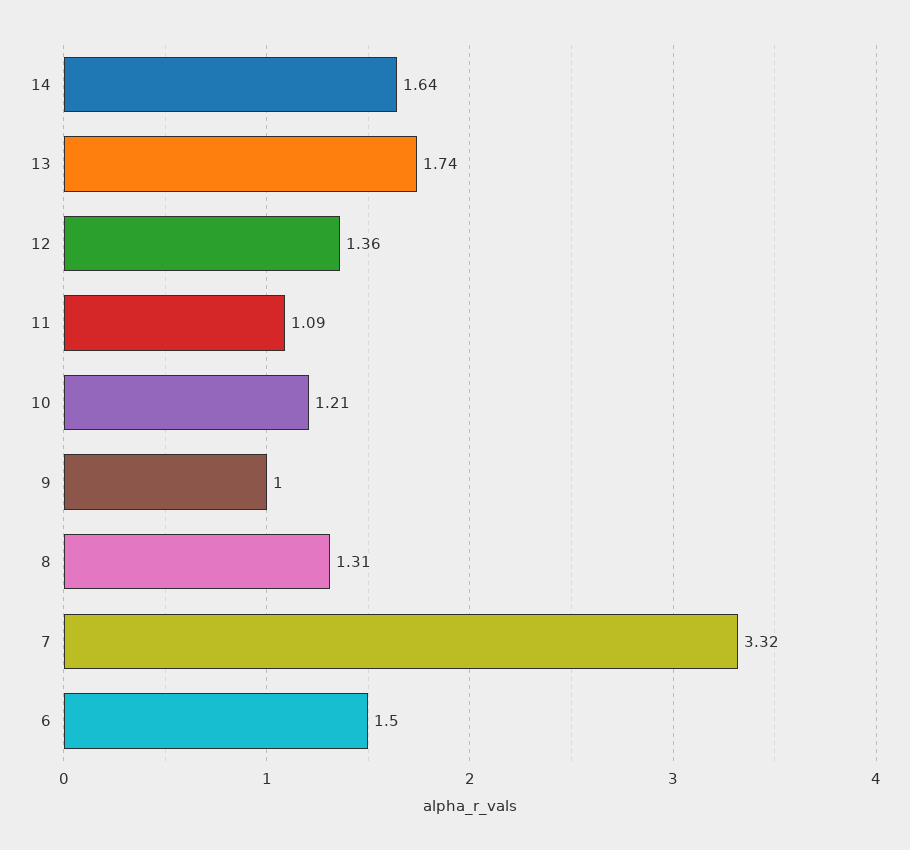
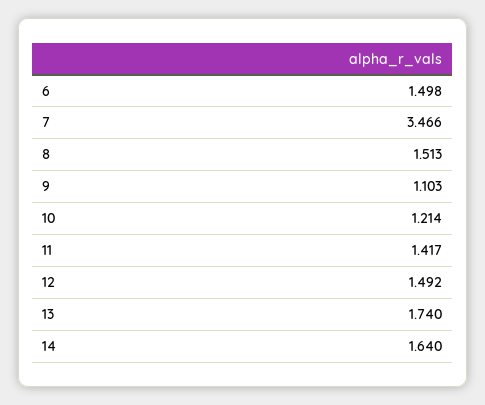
12: 1.36 -> 1.492
11: 1.09 -> 1.417
9: 1 -> 1.103
8: 1.31 -> 1.513
7: 3.32 -> 3.466

